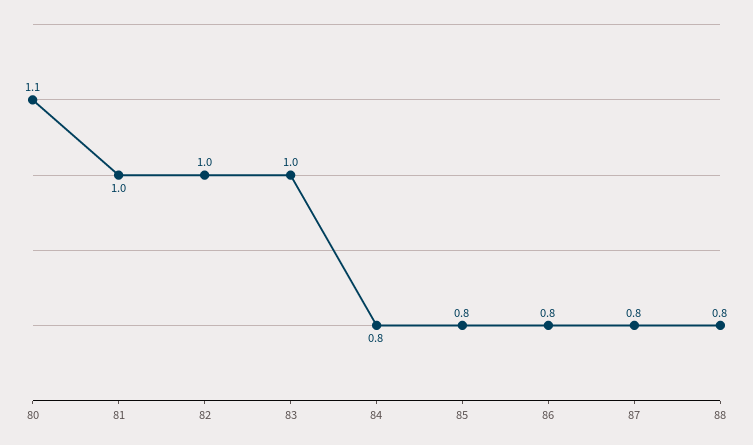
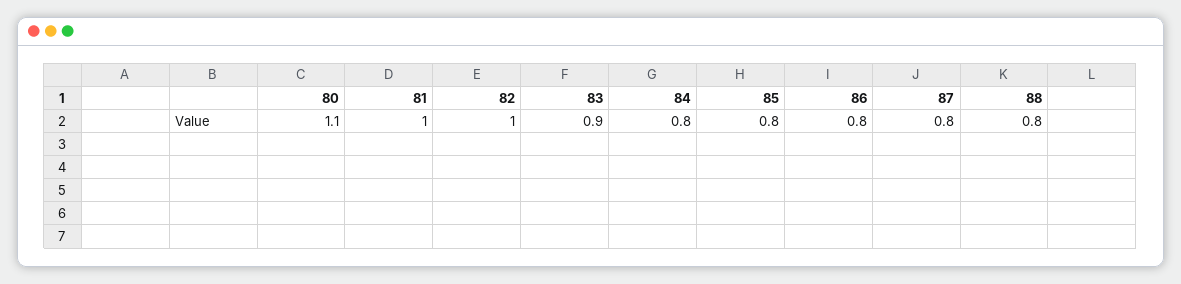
83: 1 -> 0.9

